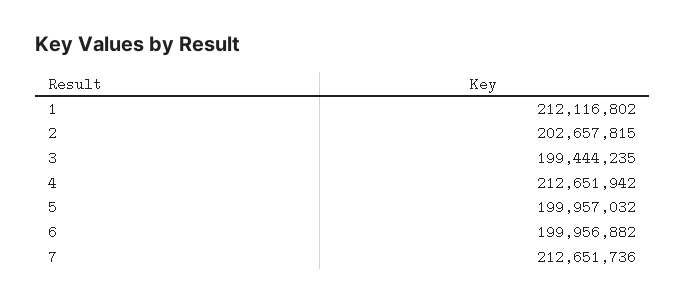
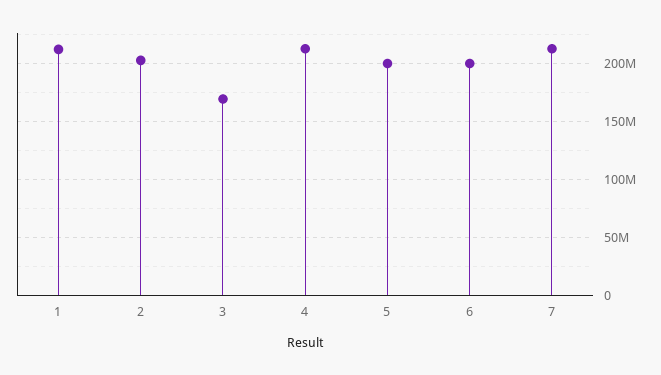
3: 199444235 -> 170000000

